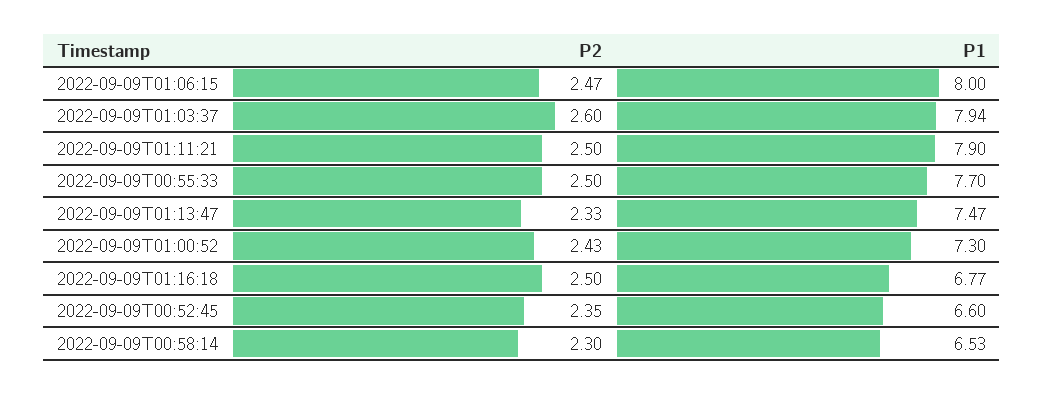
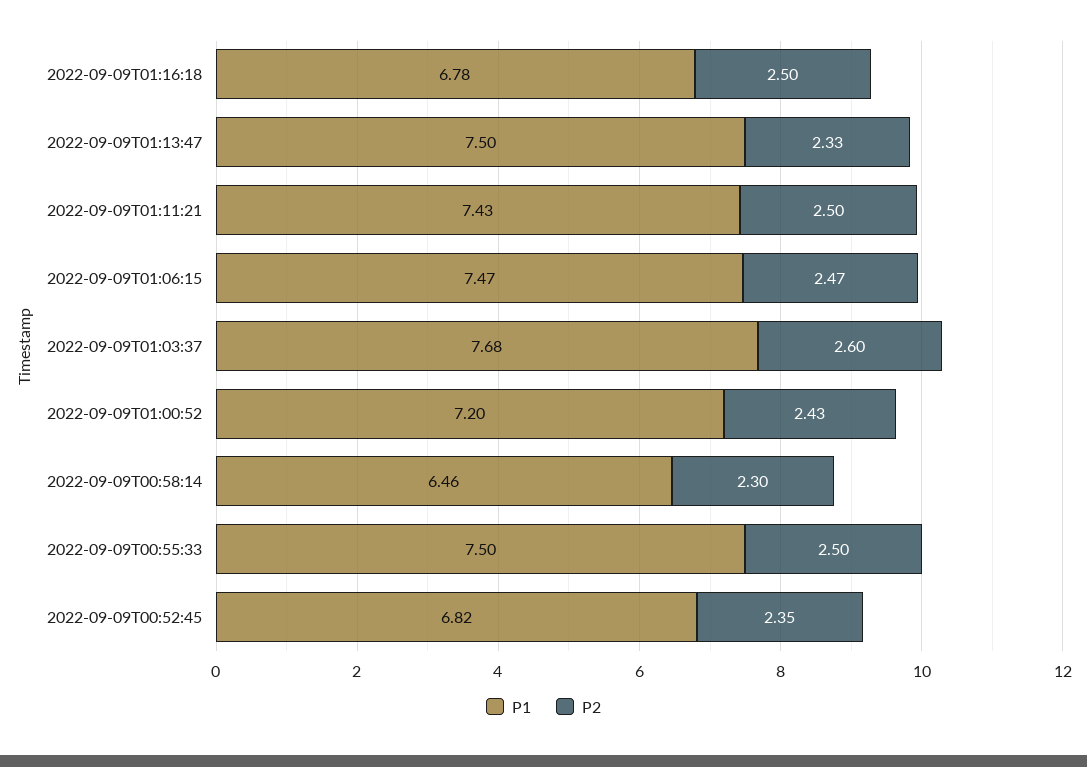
P1, 2022-09-09T01:06:15: 8 -> 7.47
P1, 2022-09-09T01:03:37: 7.94 -> 7.68
P1, 2022-09-09T01:11:21: 7.9 -> 7.43
P1, 2022-09-09T00:55:33: 7.7 -> 7.5
P1, 2022-09-09T01:13:47: 7.47 -> 7.5
P1, 2022-09-09T01:00:52: 7.3 -> 7.2
P1, 2022-09-09T01:16:18: 6.77 -> 6.78
P1, 2022-09-09T00:52:45: 6.6 -> 6.82
P1, 2022-09-09T00:58:14: 6.53 -> 6.46

